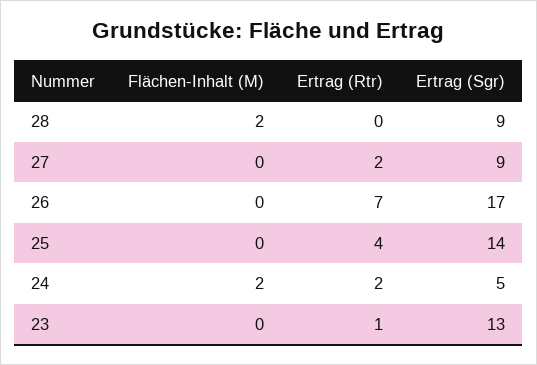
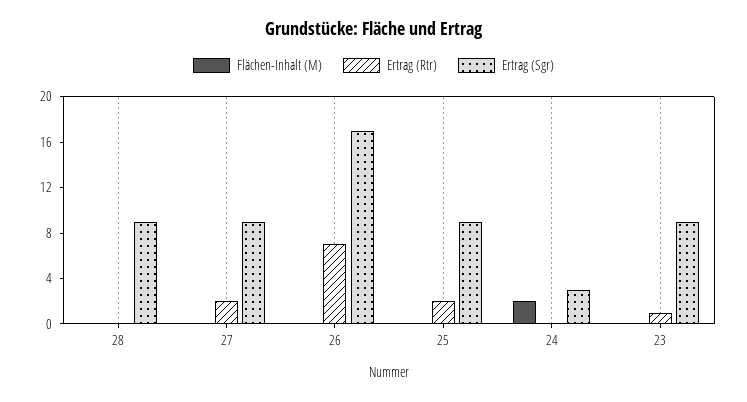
Flächen-Inhalt (M), 28: 2 -> 0
Ertrag (Rtr), 25: 4 -> 2
Ertrag (Sgr), 25: 14 -> 9
Ertrag (Rtr), 24: 2 -> 0
Ertrag (Sgr), 24: 5 -> 3
Ertrag (Sgr), 23: 13 -> 9

